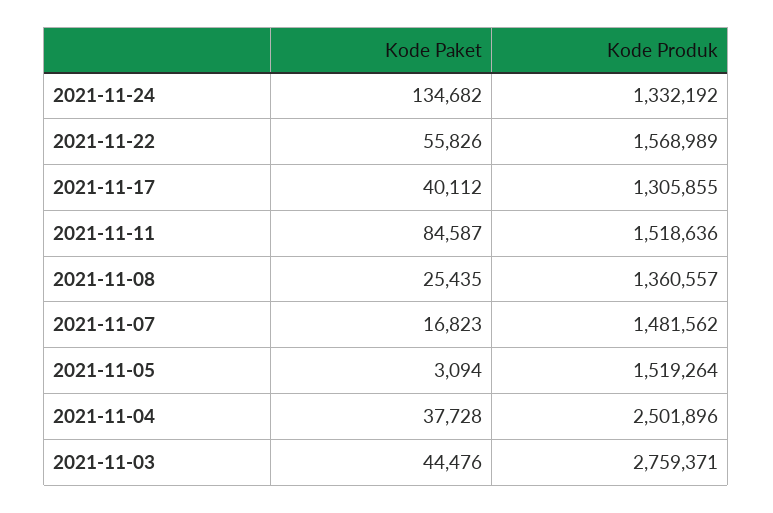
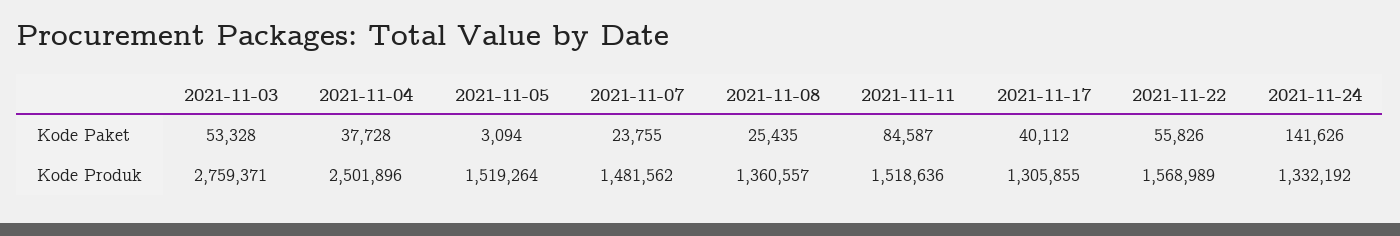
Kode Paket, 2021-11-24: 134682 -> 141626
Kode Paket, 2021-11-07: 16823 -> 23755
Kode Paket, 2021-11-03: 44476 -> 53328

